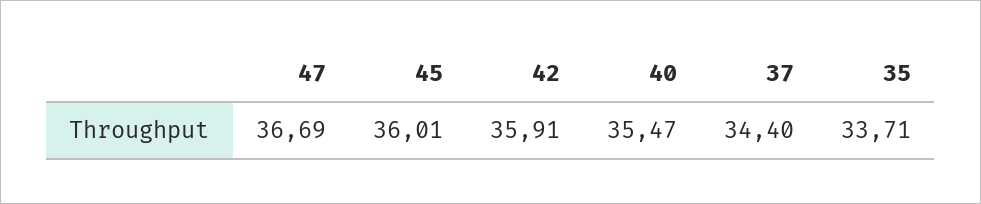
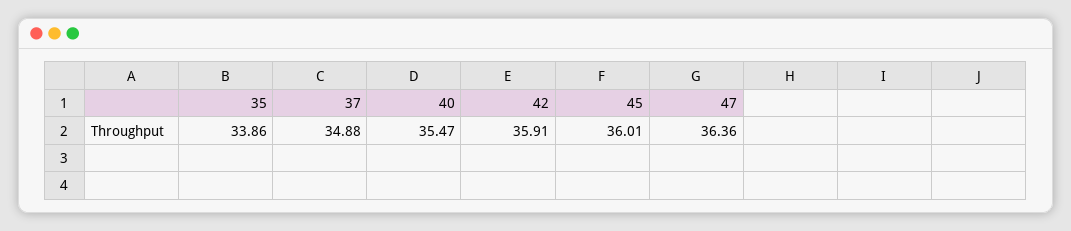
47: 36.69 -> 36.36
37: 34.4 -> 34.88
35: 33.71 -> 33.86

